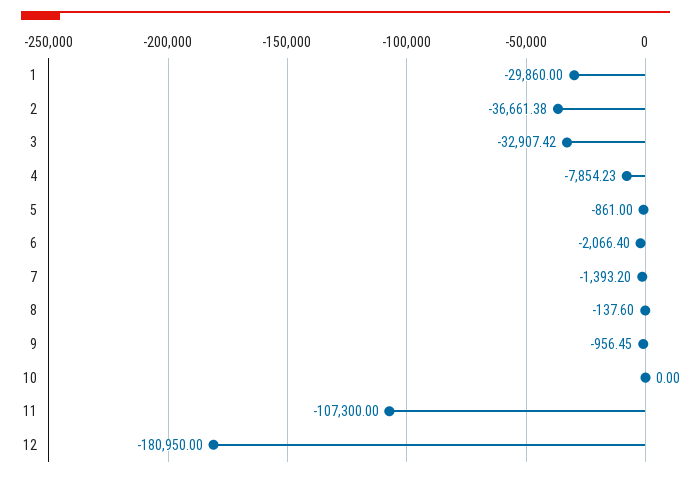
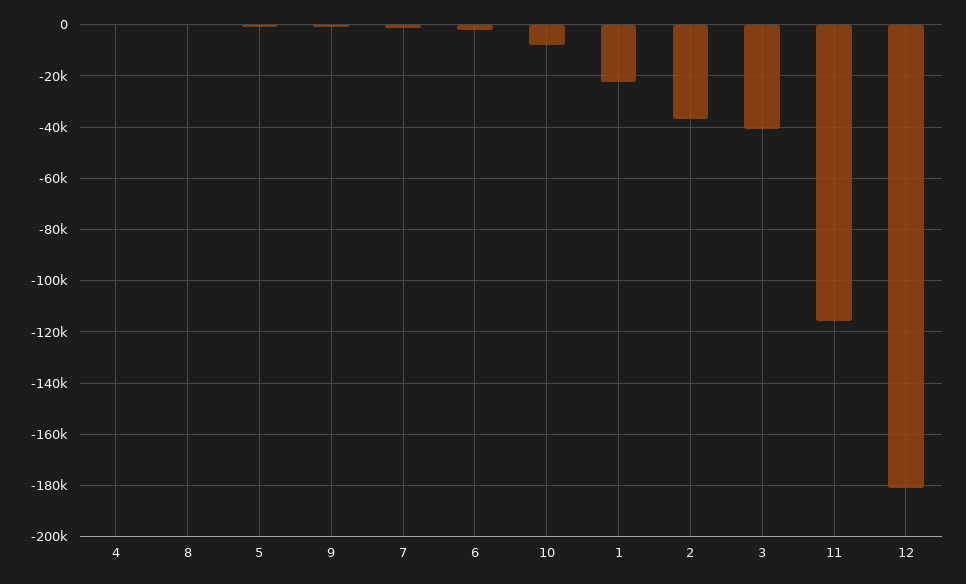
1: -29860 -> -22500
3: -32907.42 -> -40000
4: -7854.23 -> 0
10: 0 -> -7500
11: -107300 -> -115000

